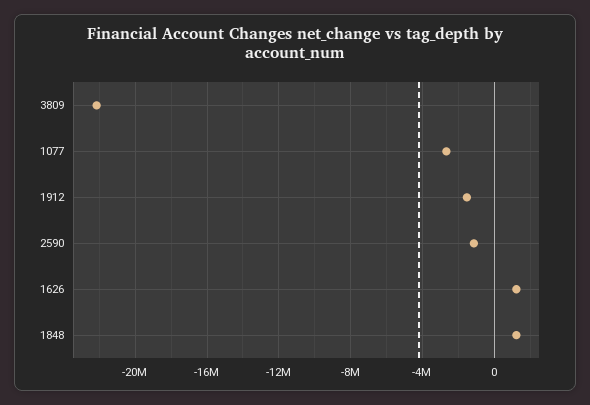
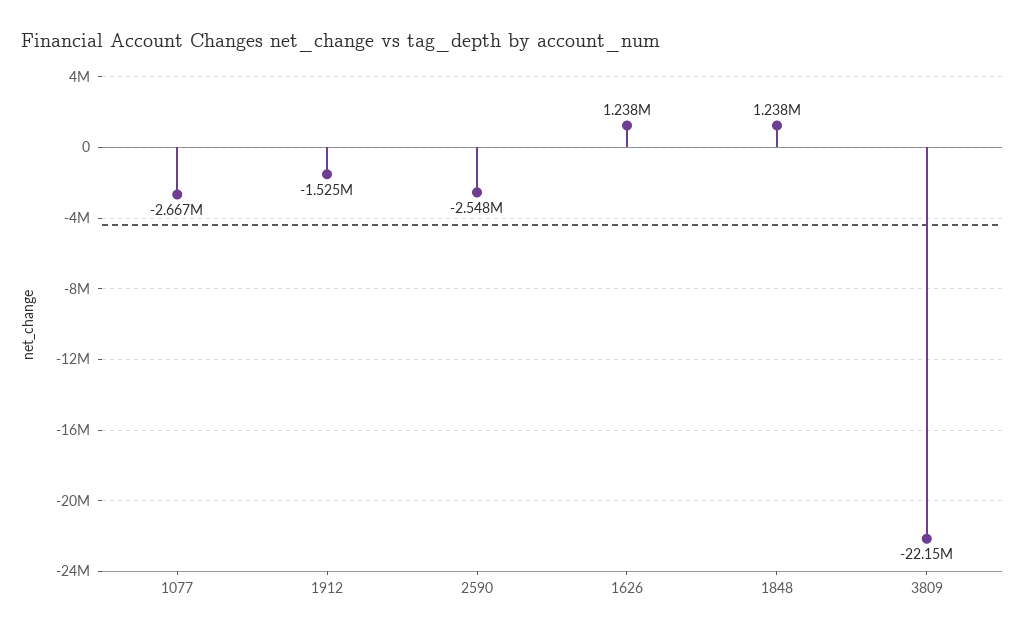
2590: -1000000 -> -2548000

